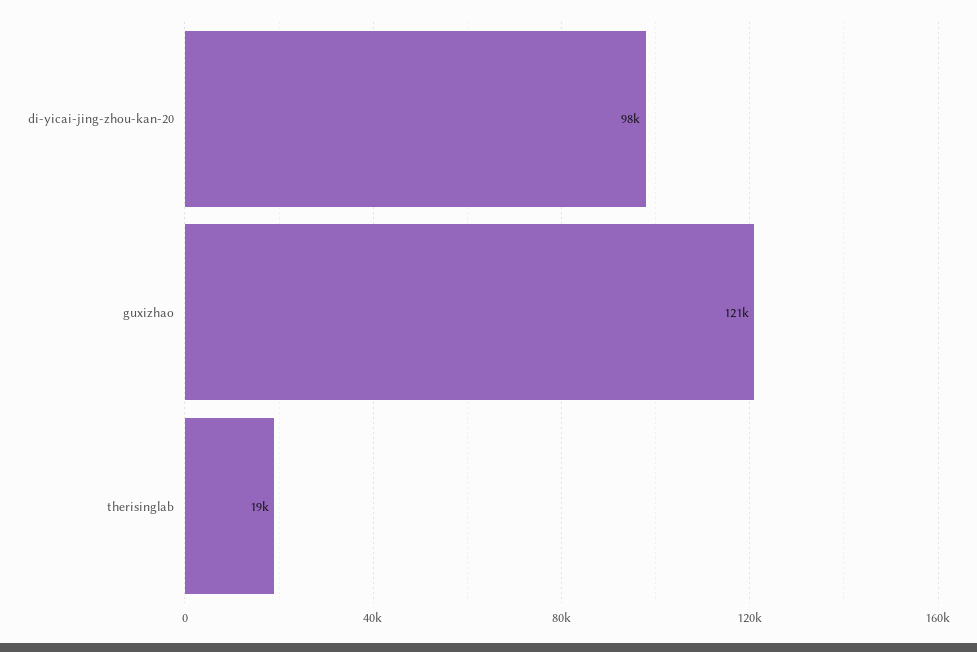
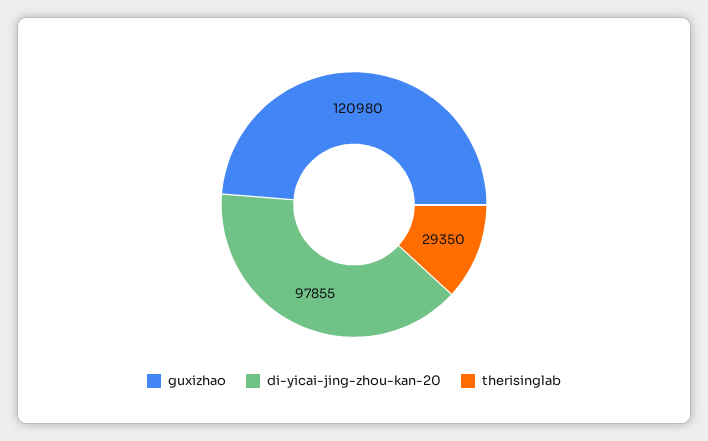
therisinglab: 19000 -> 29350

